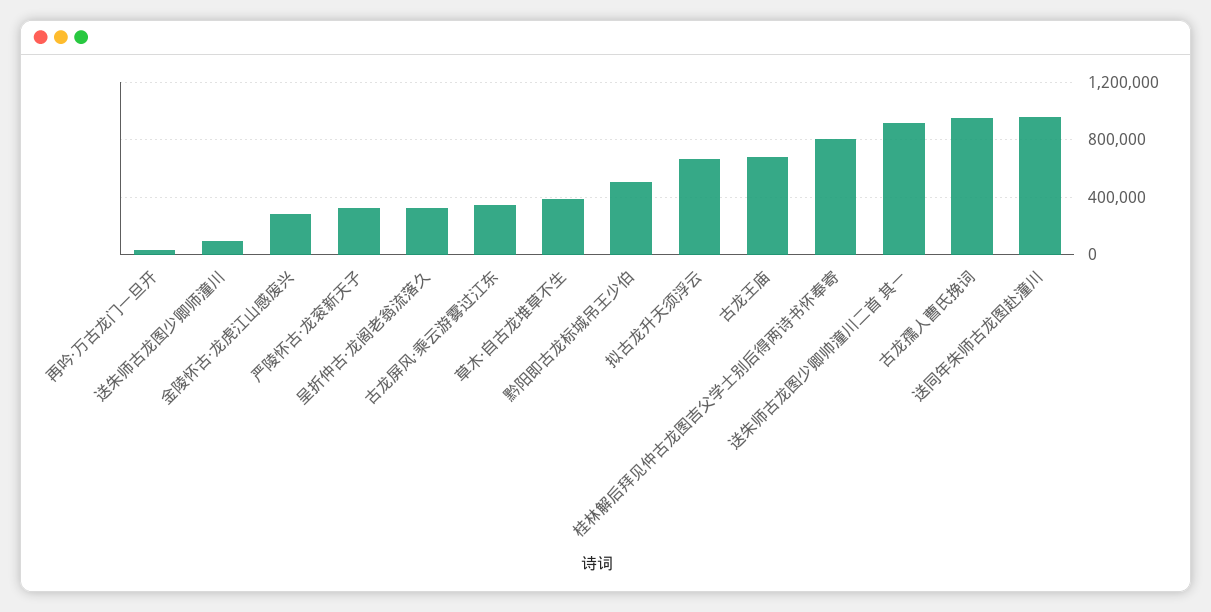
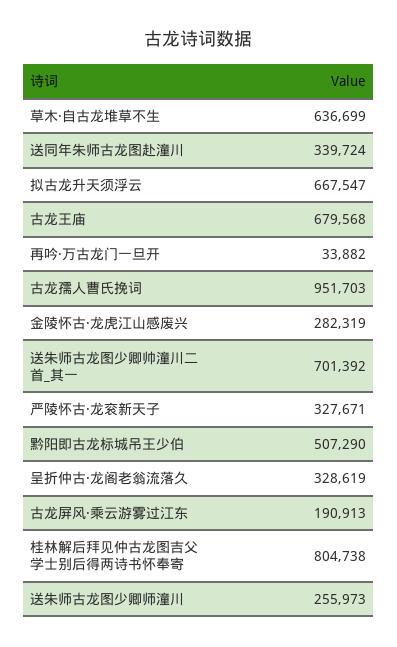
送朱师古龙图少卿师潼川: 100000 -> 255973
古龙屏风·乘云游雾过江东: 350000 -> 190913
草木·自古龙堆草不生: 400000 -> 636699
送朱师古龙图少卿帅潼川二首 其一: 900000 -> 701392
送同年朱师古龙图赴潼川: 950000 -> 339724

